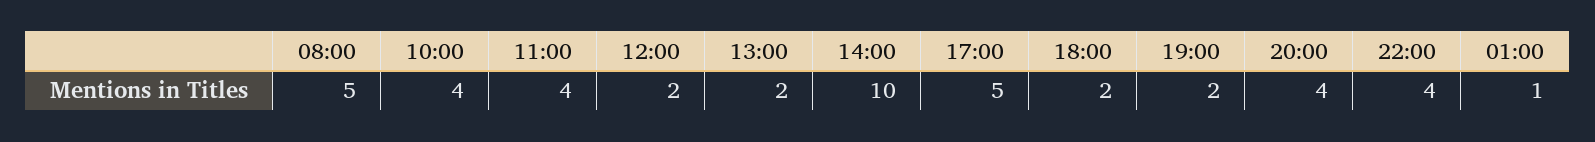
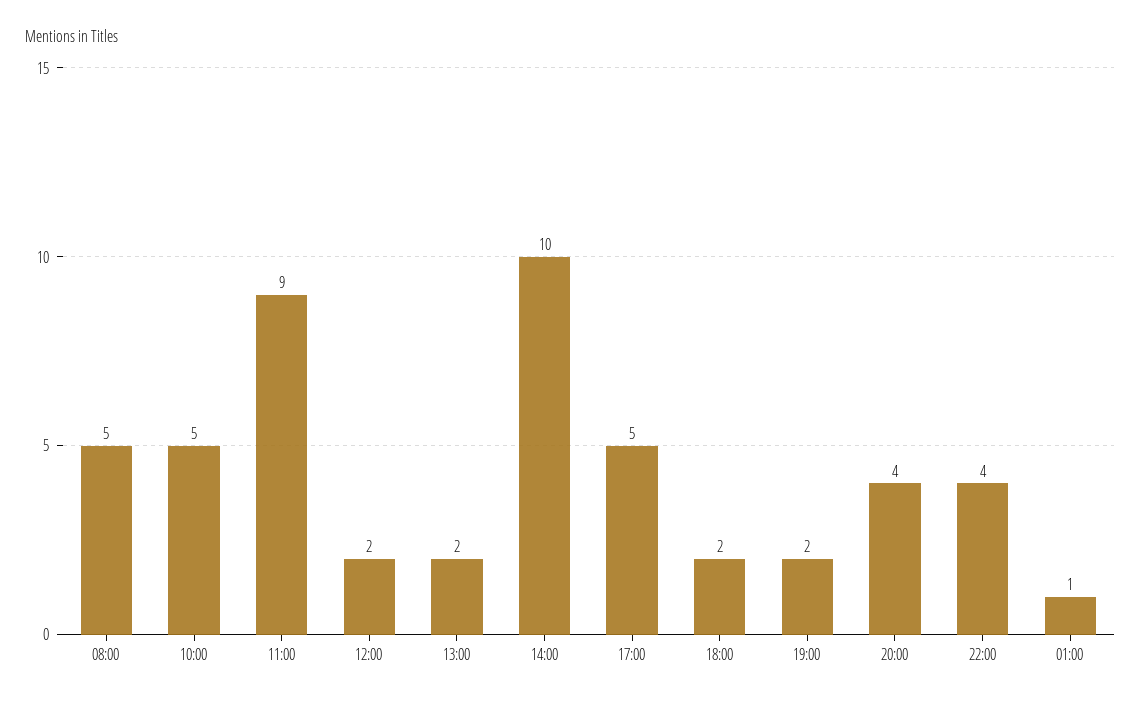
10:00: 4 -> 5
11:00: 4 -> 9

